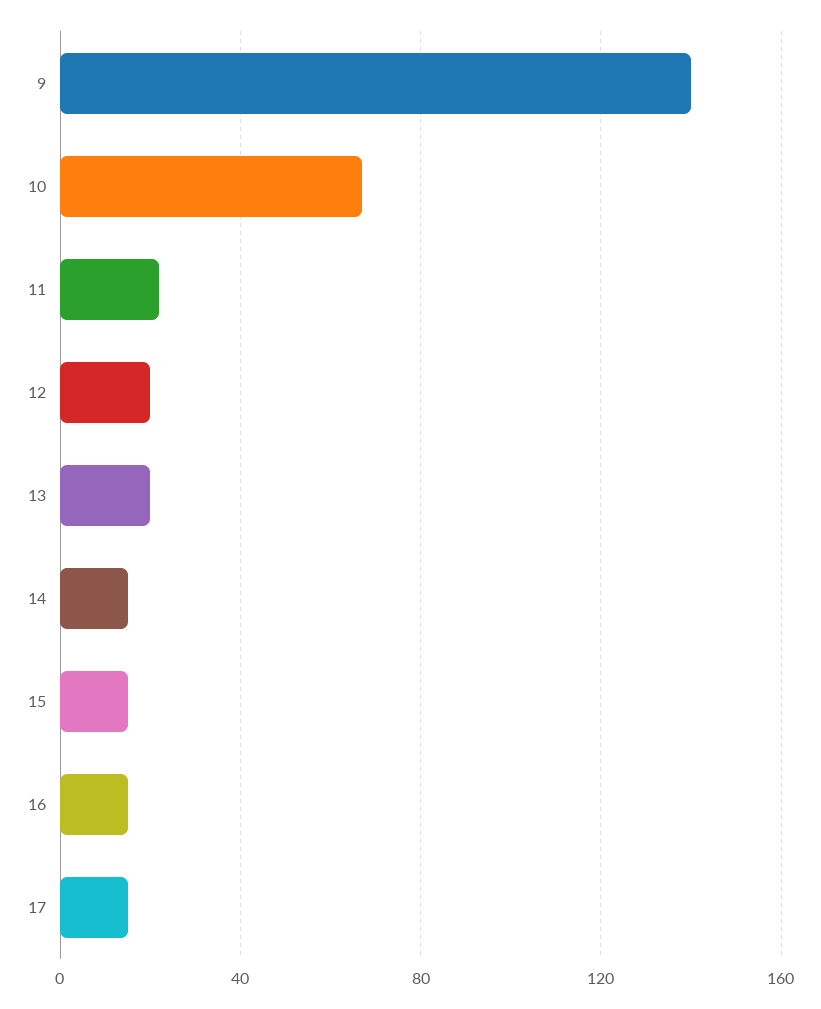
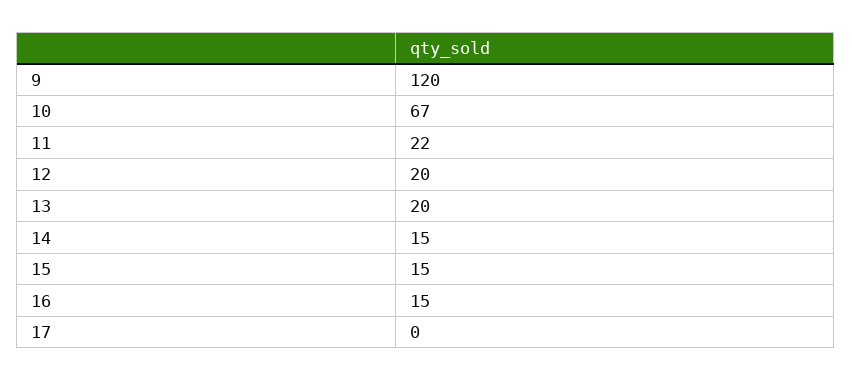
9: 140 -> 120
17: 15 -> 0

